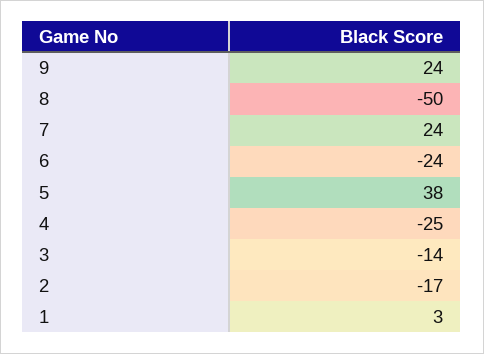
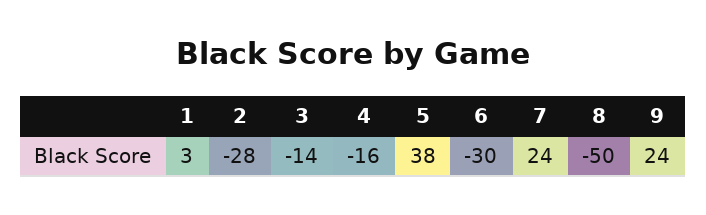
6: -24 -> -30
4: -25 -> -16
2: -17 -> -28

